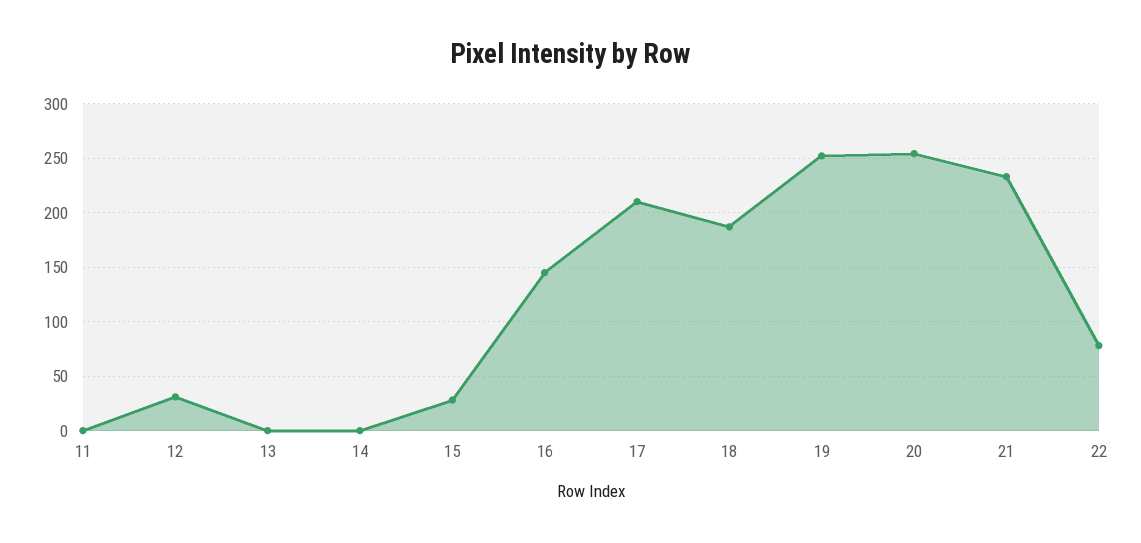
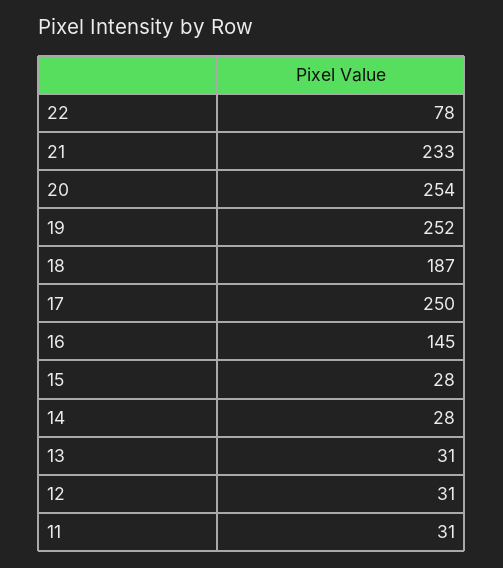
11: 0 -> 31
13: 0 -> 31
14: 0 -> 28
17: 210 -> 250

